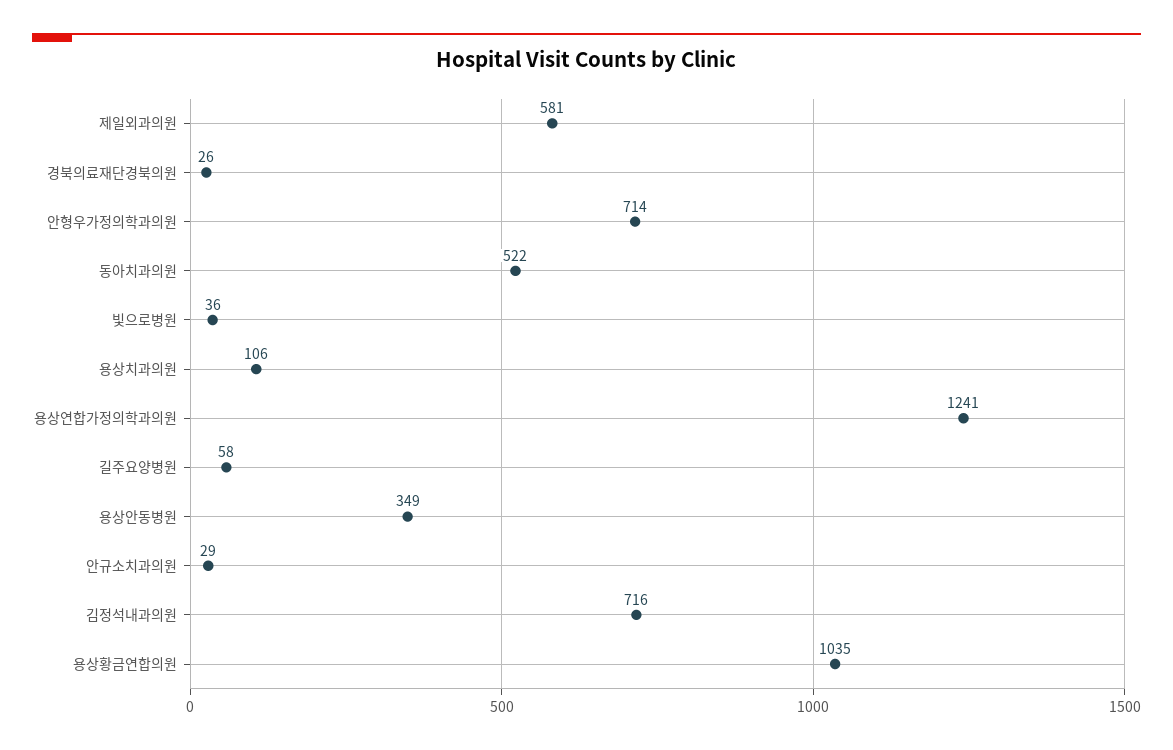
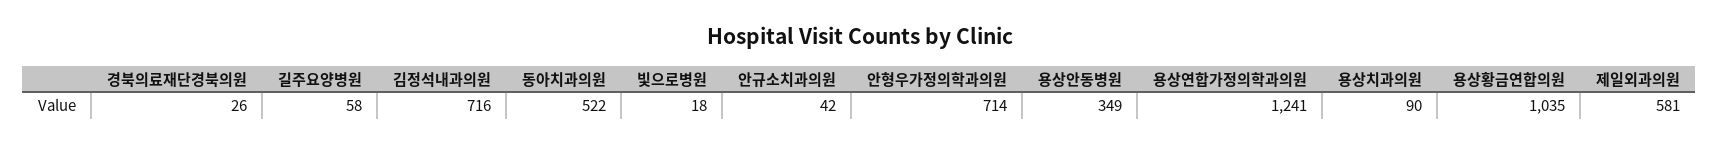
빛으로병원: 36 -> 18
용상치과의원: 106 -> 90
안규소치과의원: 29 -> 42

